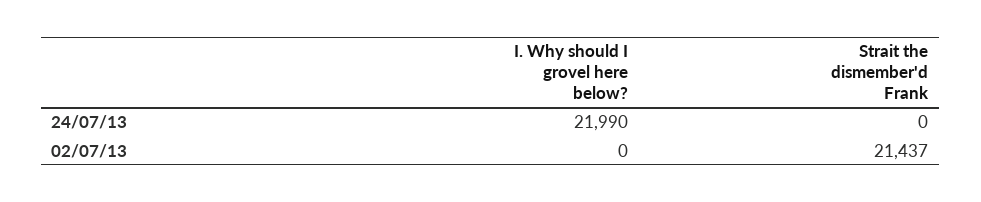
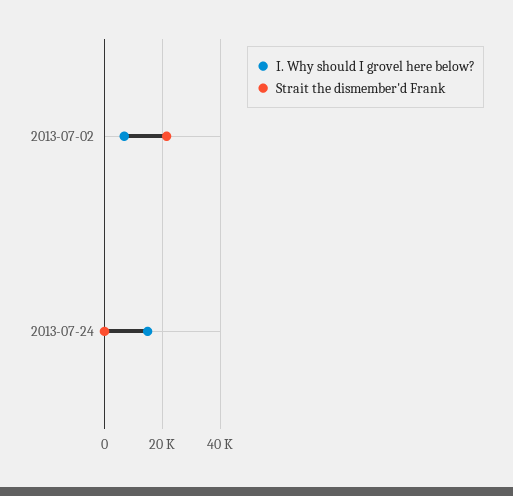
I. Why should I grovel here below?, 24/07/13: 21990 -> 15000
I. Why should I grovel here below?, 02/07/13: 0 -> 7500

